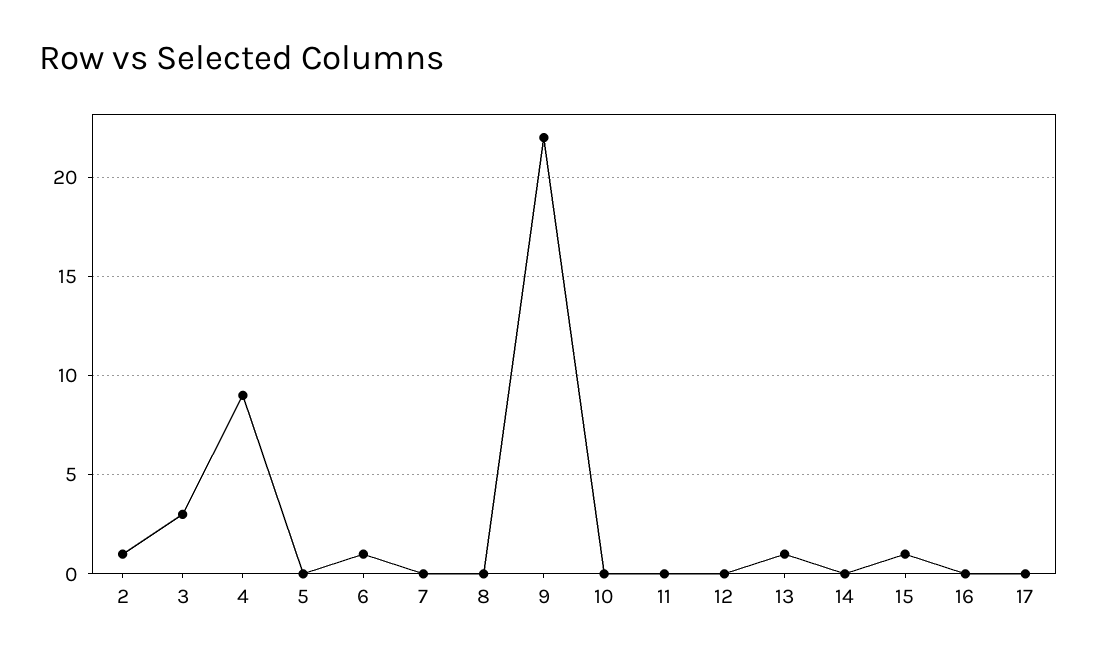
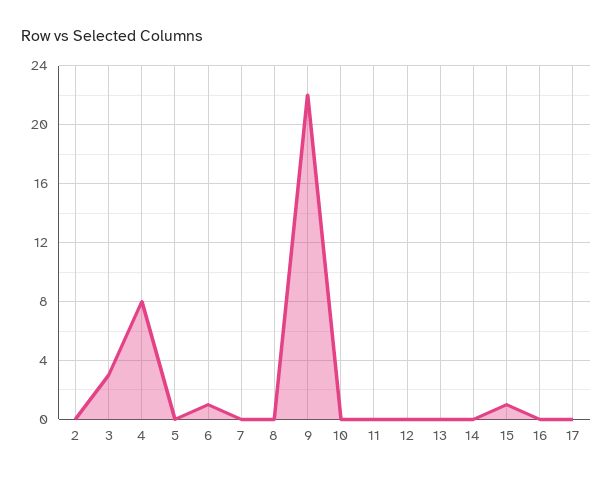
2: 1 -> 0
4: 9 -> 8
13: 1 -> 0

